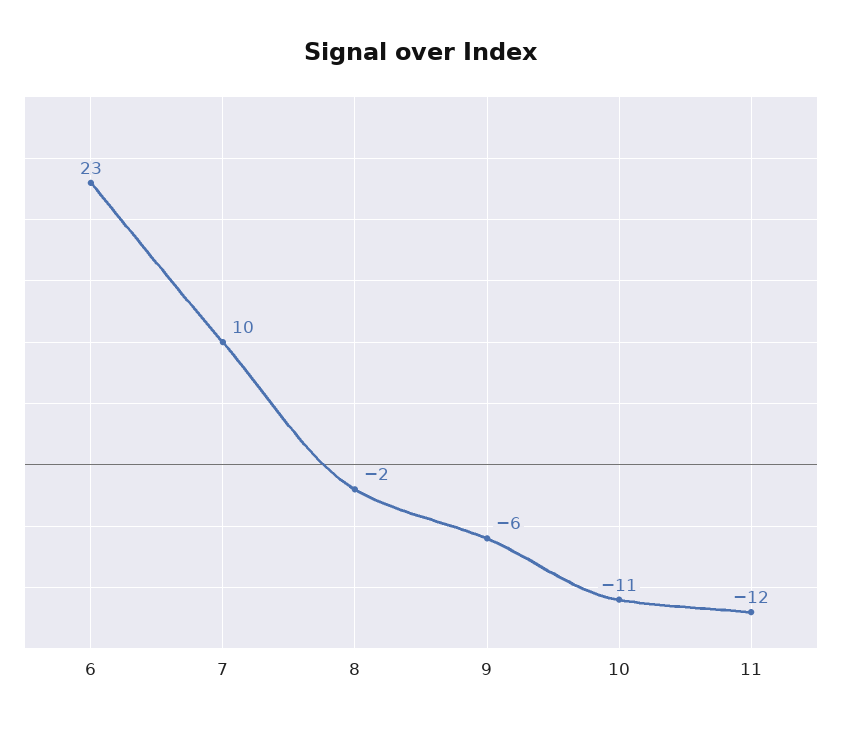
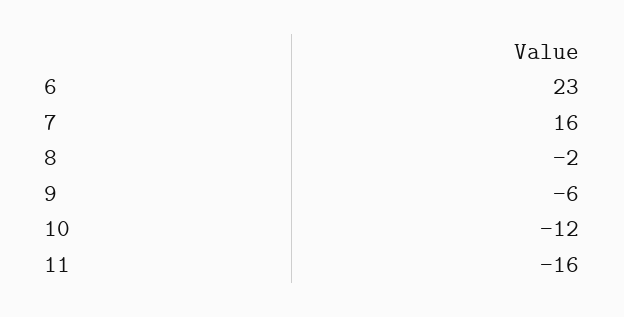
7: 10 -> 16
10: -11 -> -12
11: -12 -> -16

